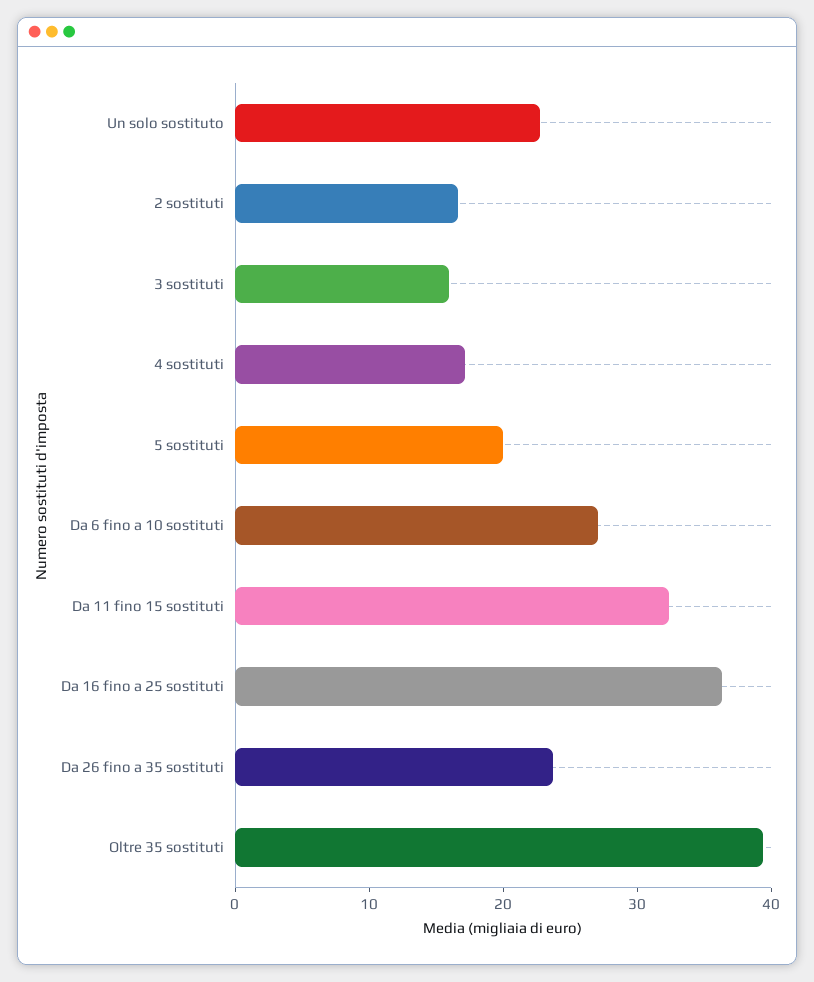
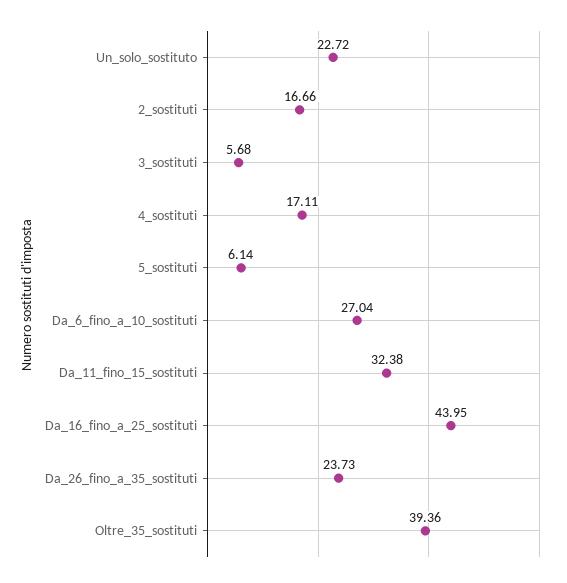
3 sostituti: 16 -> 5.68
5 sostituti: 20 -> 6.14
Da 16 fino a 25 sostituti: 36 -> 43.95

